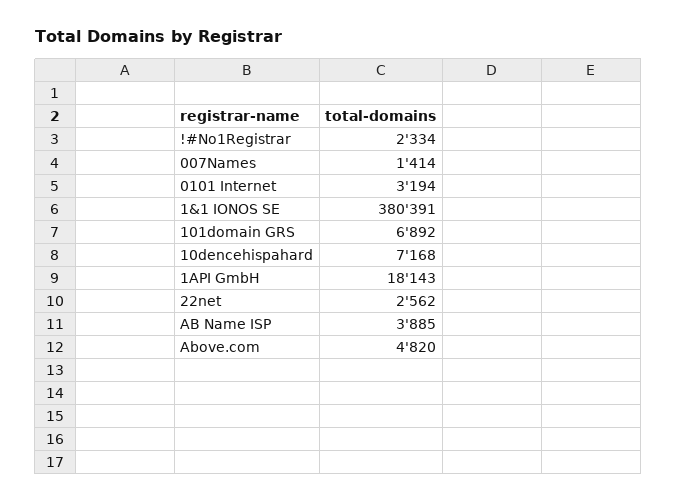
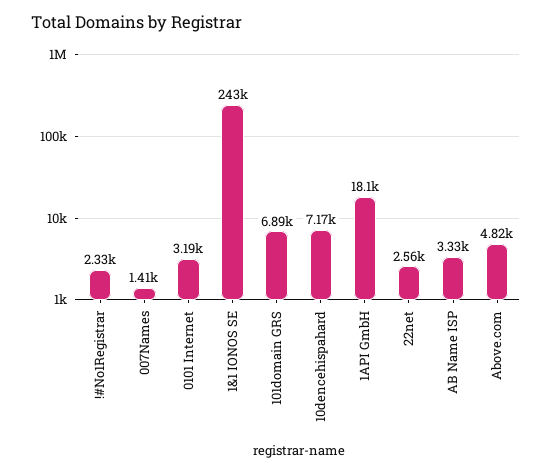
1&1 IONOS SE: 380391 -> 243000
AB Name ISP: 3885 -> 3330

